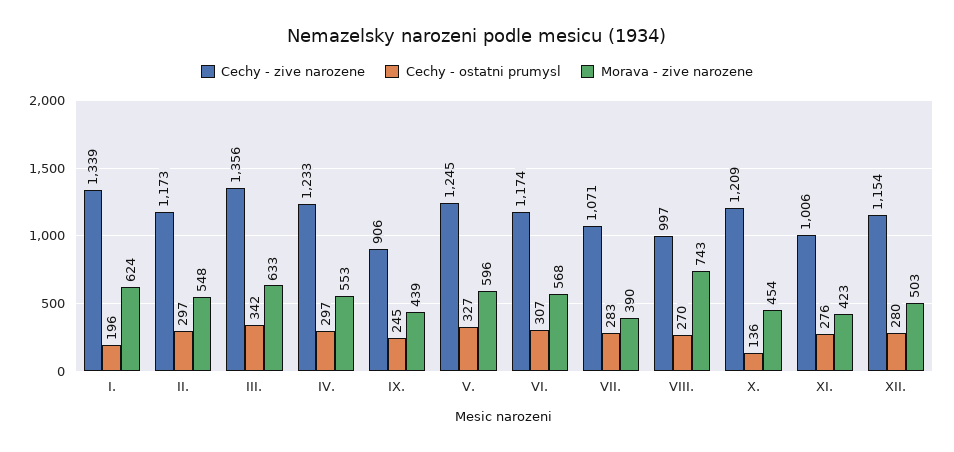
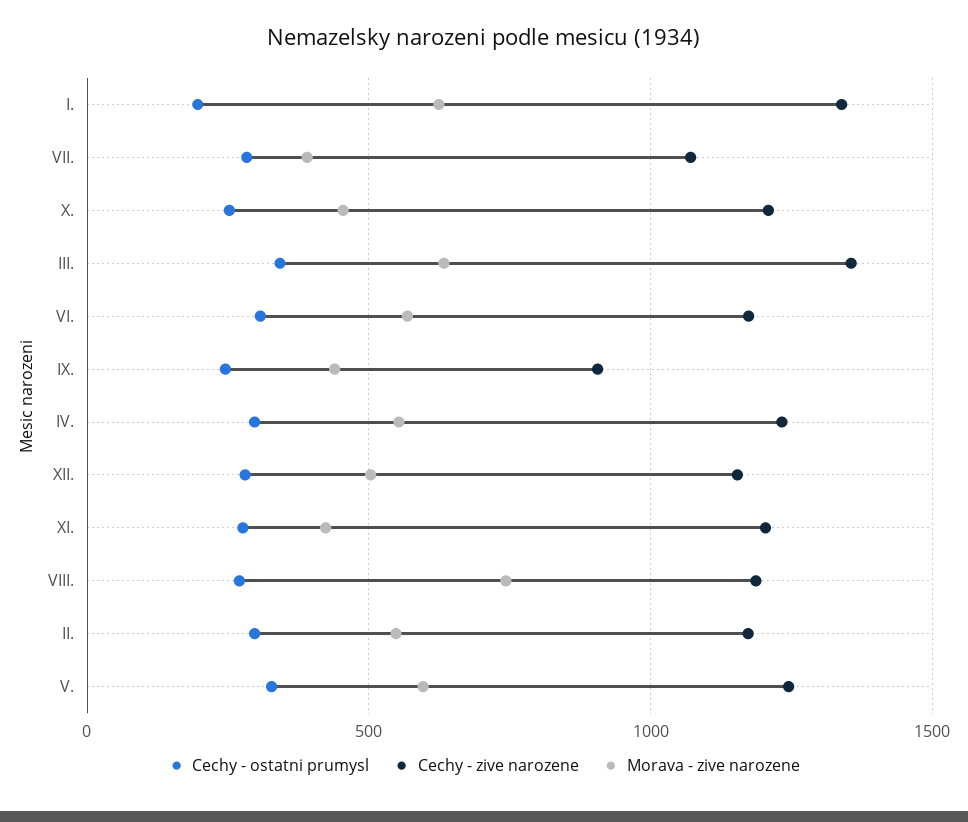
Cechy - zive narozene, VIII.: 997 -> 1200
Cechy - ostatni prumysl, X.: 136 -> 250
Cechy - zive narozene, XI.: 1006 -> 1200

